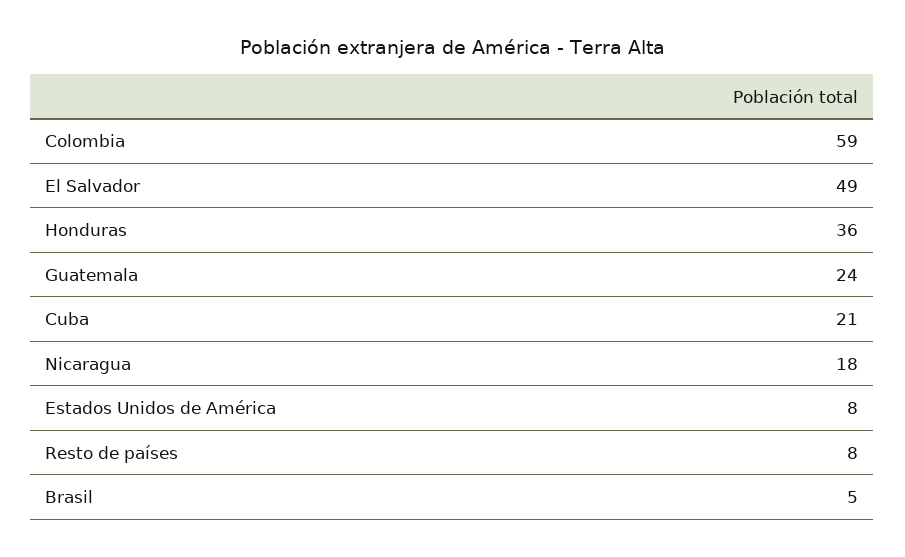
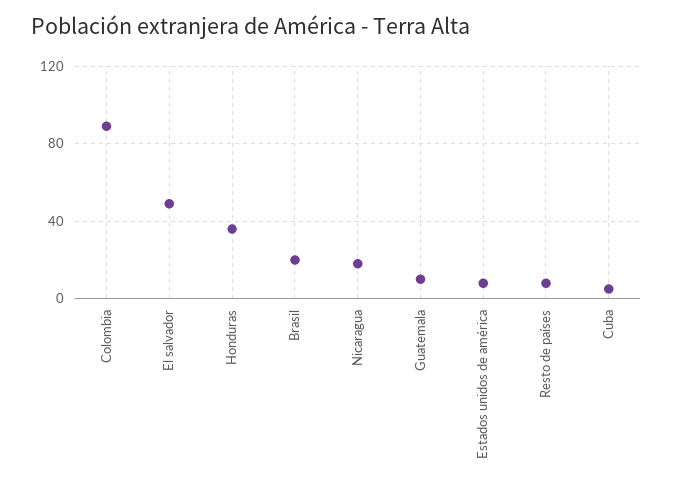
Colombia: 59 -> 90
Guatemala: 24 -> 10
Cuba: 21 -> 5
Brasil: 5 -> 20

